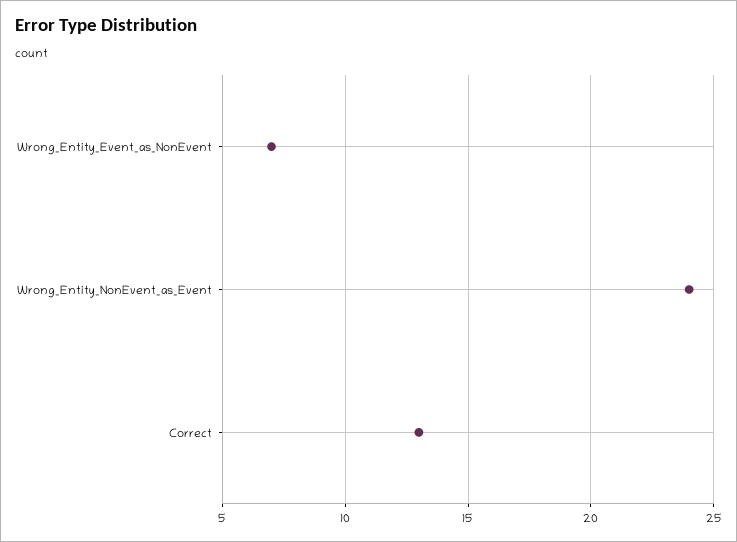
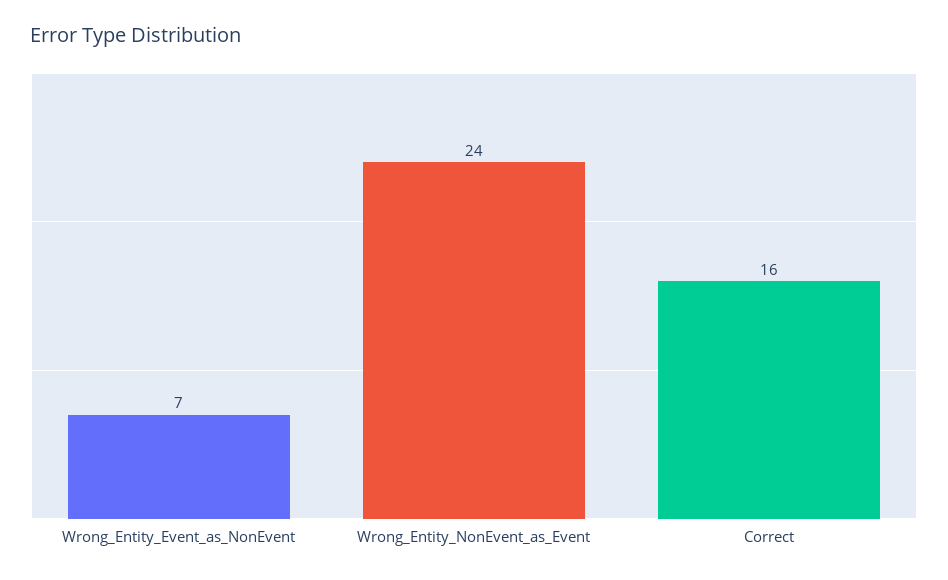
Correct: 13 -> 16

